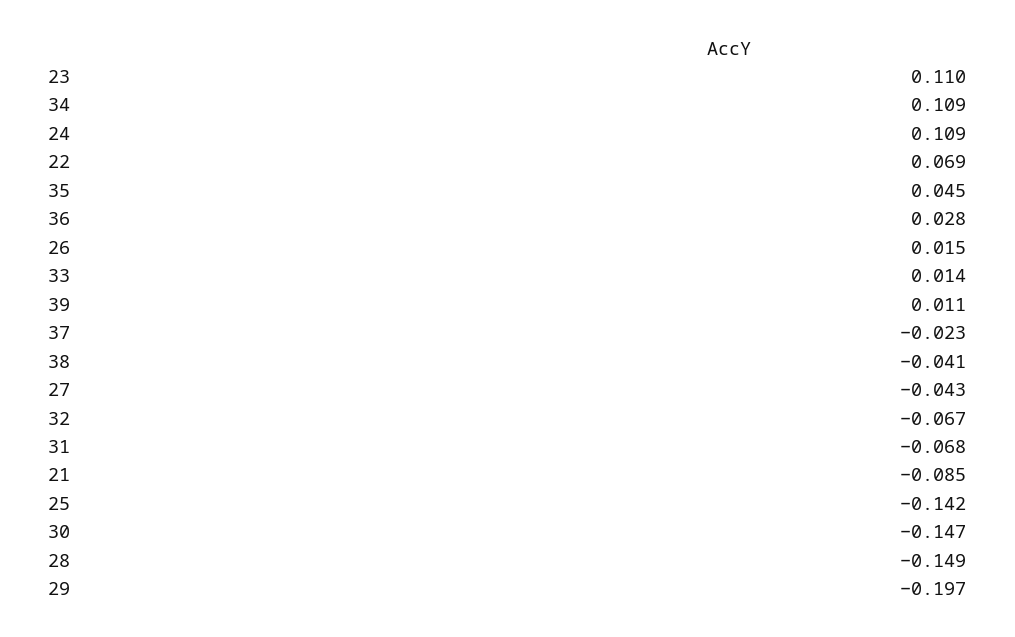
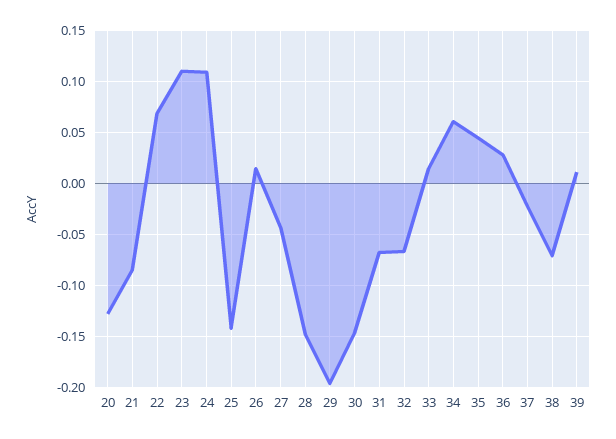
34: 0.109 -> 0.06
38: -0.041 -> -0.07
20: none -> -0.13

